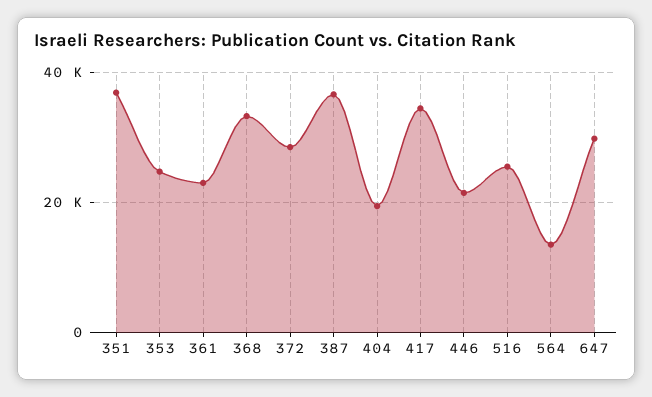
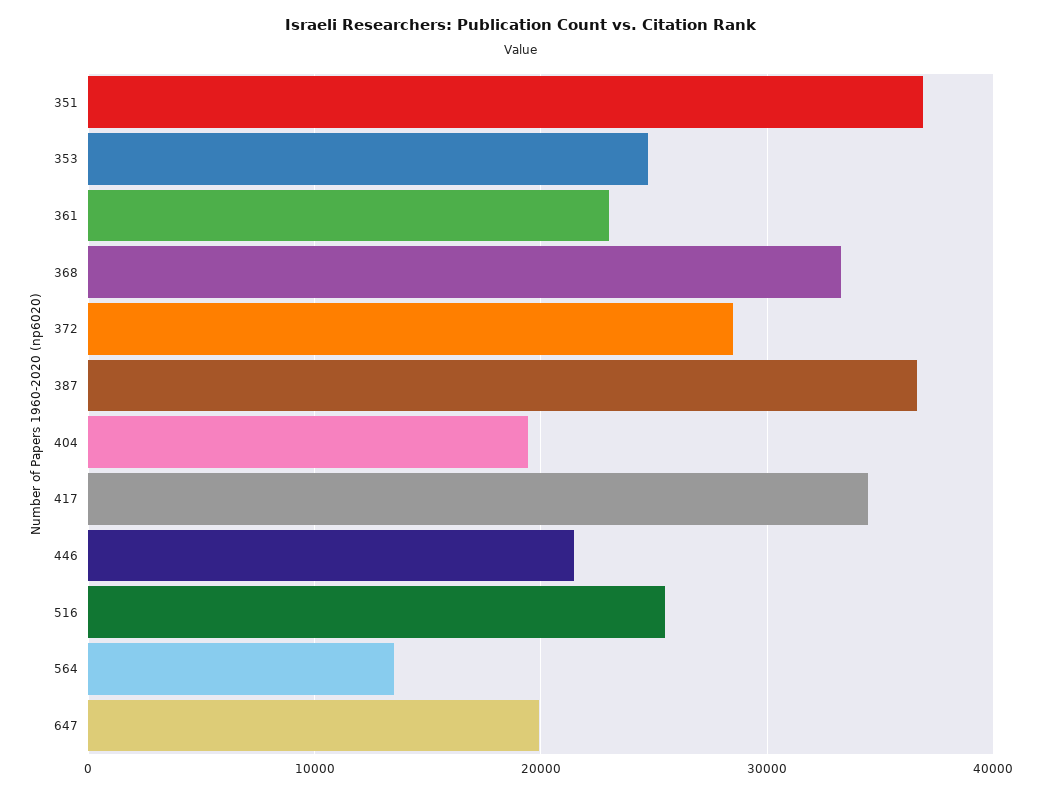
647: 30000 -> 20000

